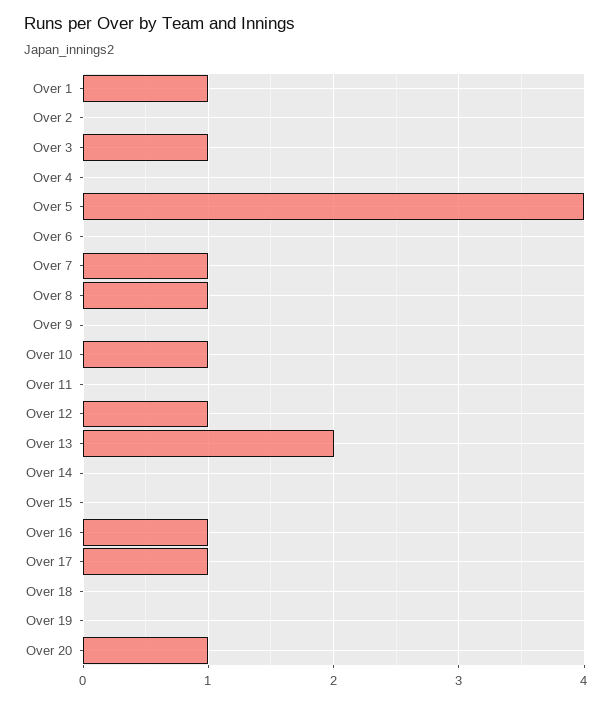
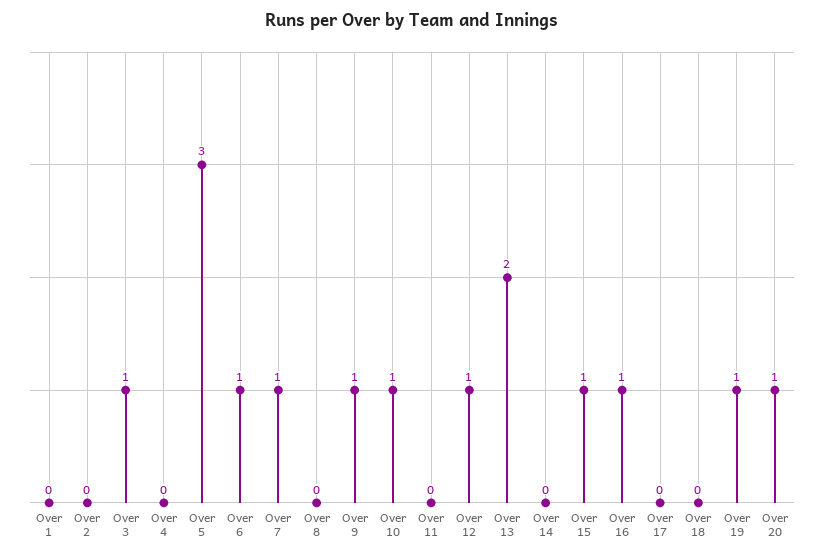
Over 1: 1 -> 0
Over 5: 4 -> 3
Over 6: 0 -> 1
Over 8: 1 -> 0
Over 9: 0 -> 1
Over 15: 0 -> 1
Over 17: 1 -> 0
Over 19: 0 -> 1

